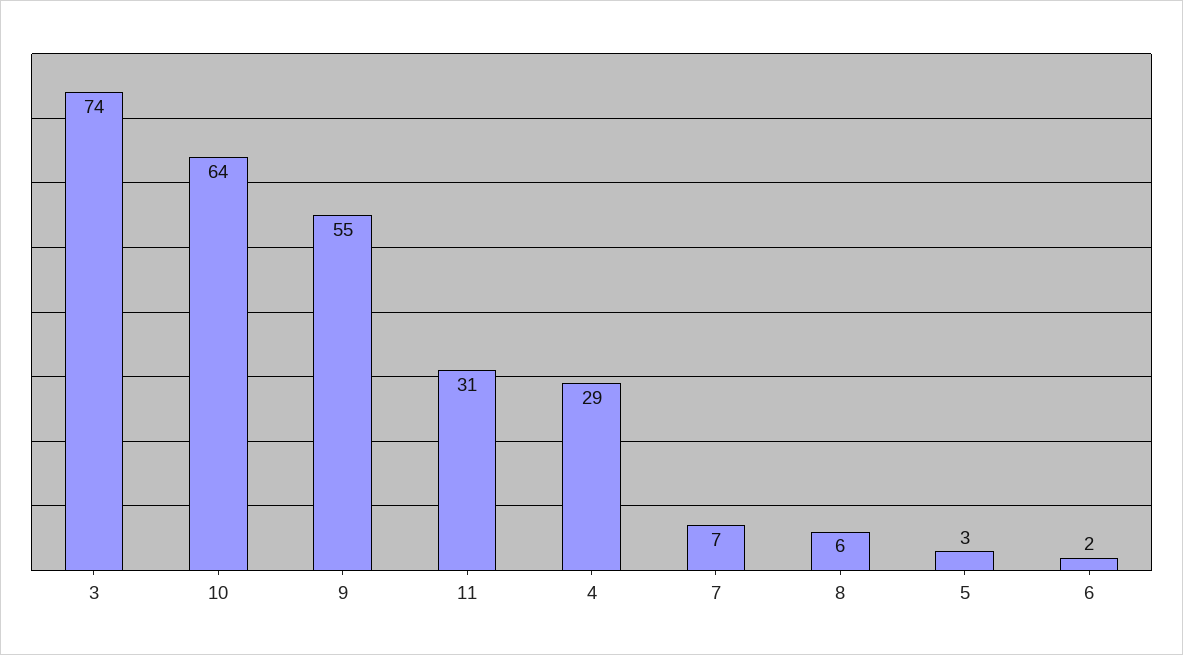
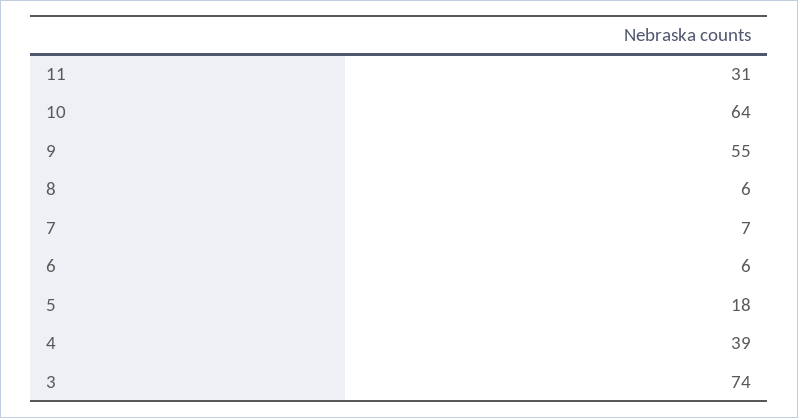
4: 29 -> 39
5: 3 -> 18
6: 2 -> 6

